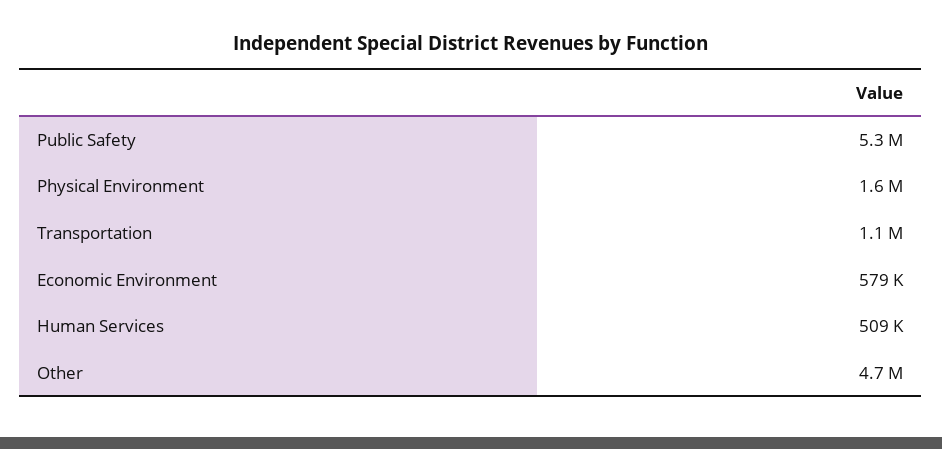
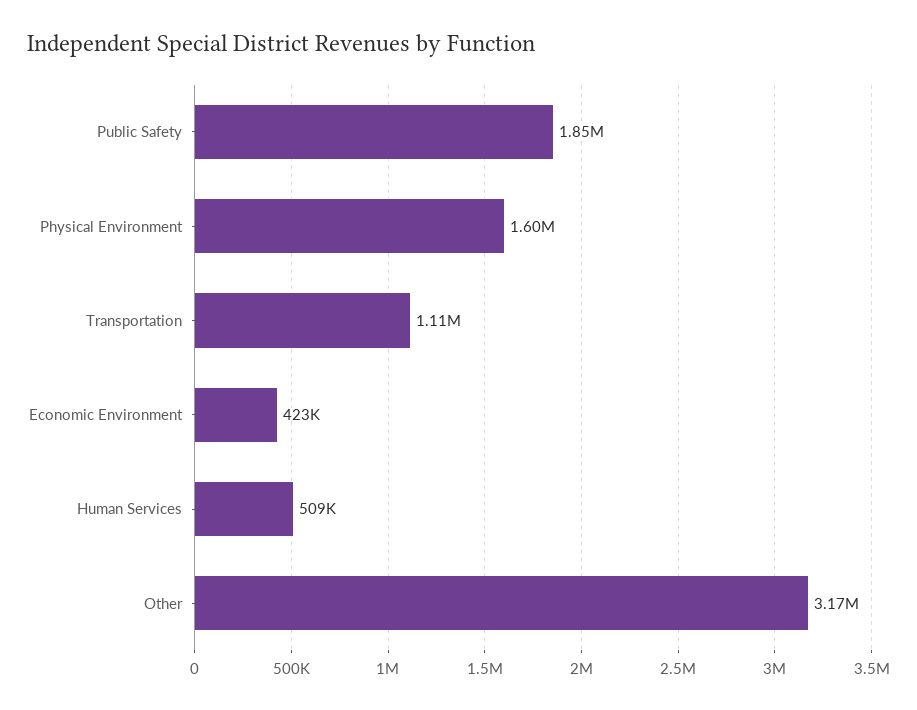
Public Safety: 5300000 -> 1850000
Economic Environment: 579000 -> 423000
Other: 4700000 -> 3170000

